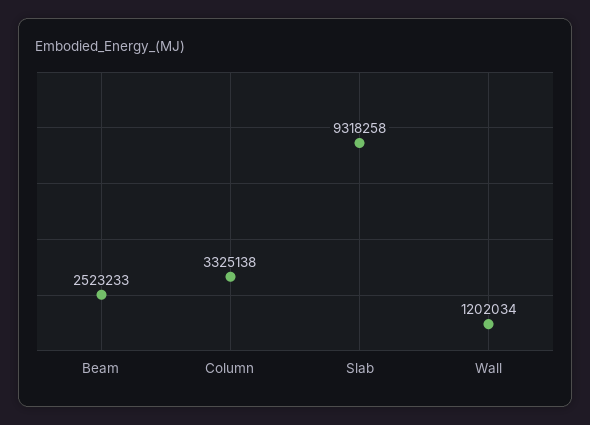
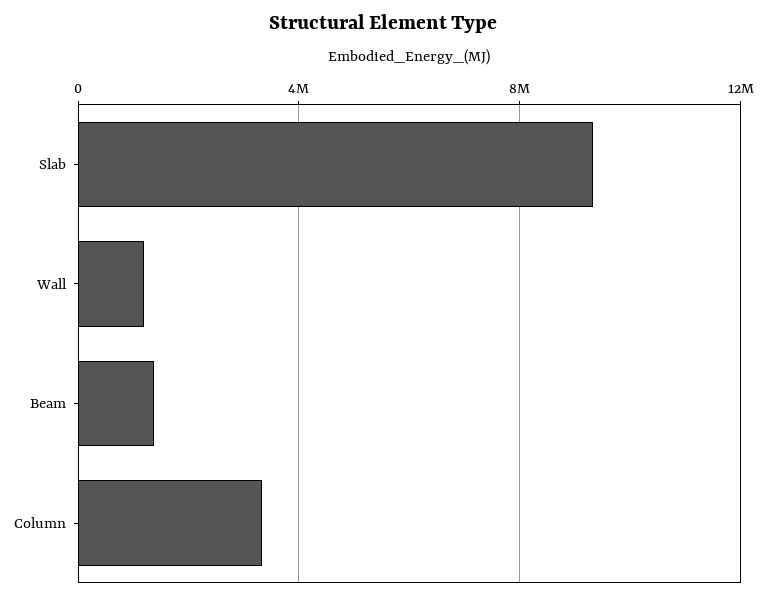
Beam: 2523233 -> 1500000

